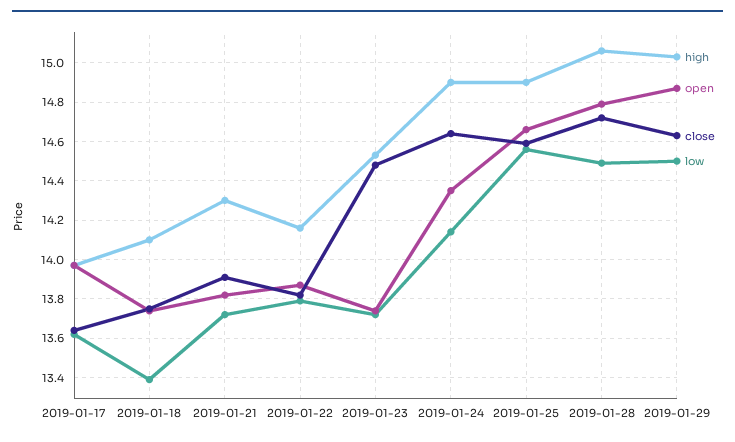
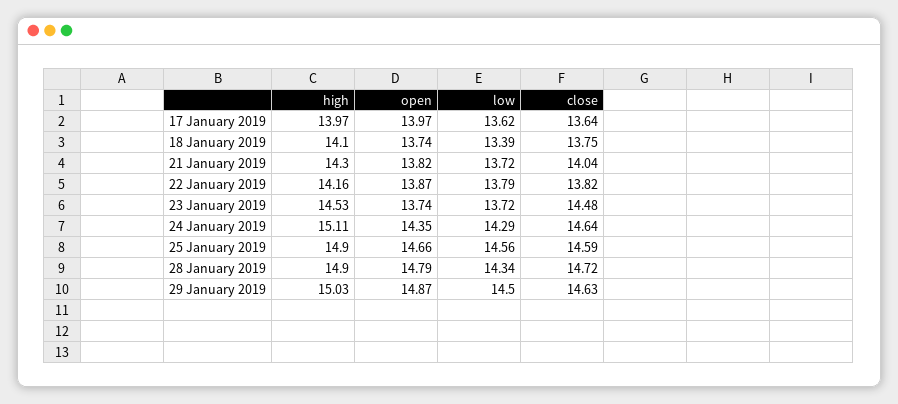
close, 2019-01-21: 13.9 -> 14.04
high, 2019-01-24: 14.9 -> 15.11
low, 2019-01-24: 14.15 -> 14.29
high, 2019-01-28: 15.05 -> 14.9
low, 2019-01-28: 14.5 -> 14.34

